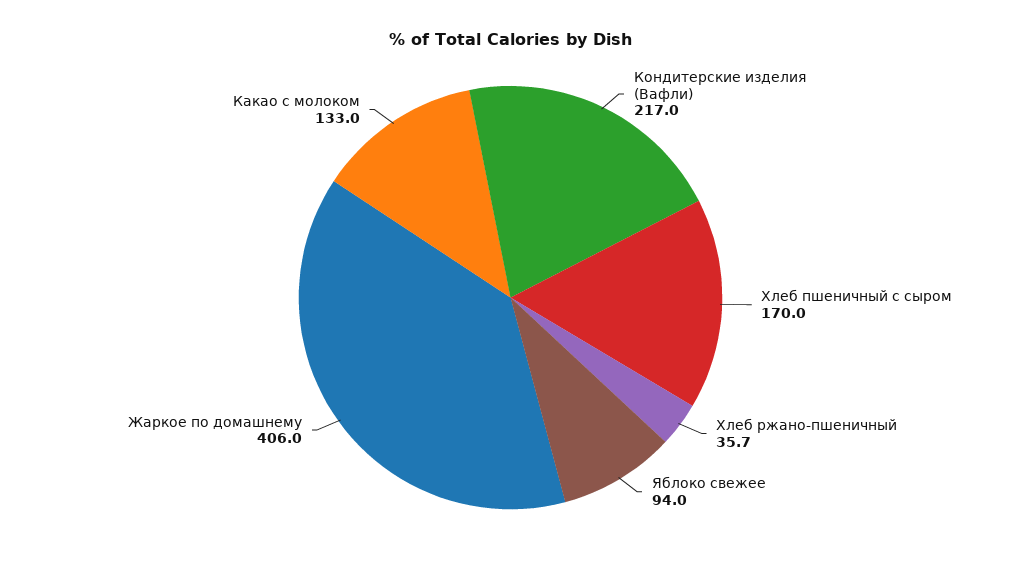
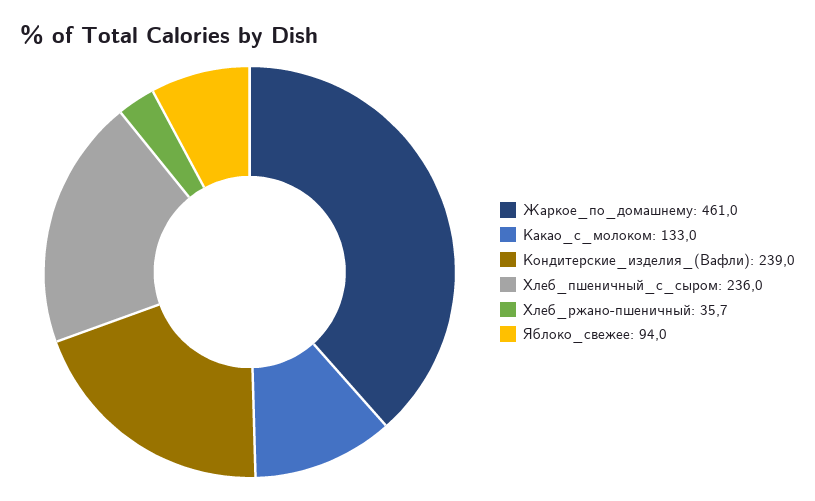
Кондитерские изделия (Вафли): 217 -> 239
Хлеб пшеничный с сыром: 170 -> 236
Жаркое по домашнему: 406 -> 461

